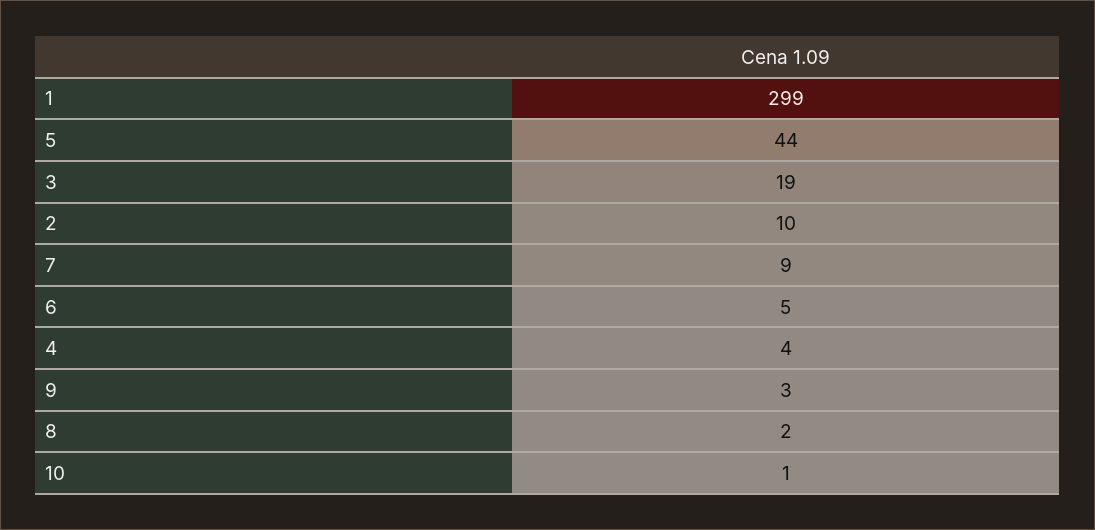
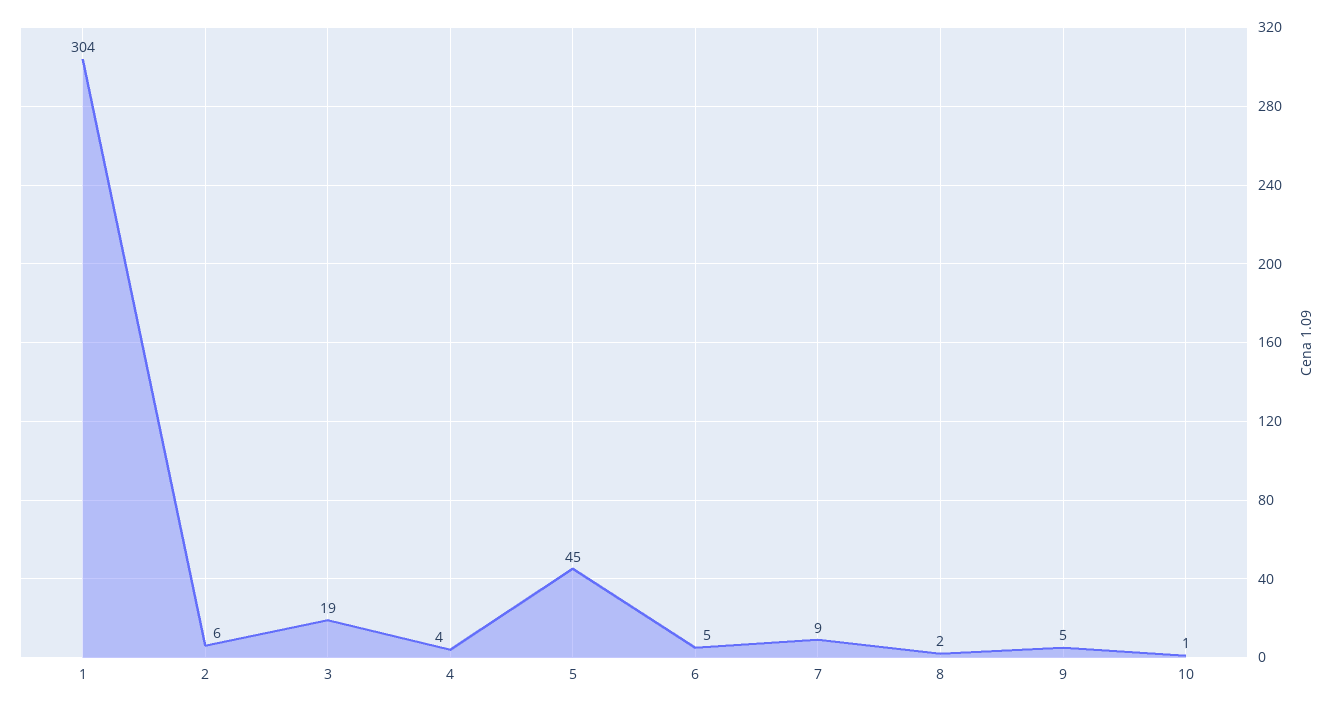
1: 299 -> 304
5: 44 -> 45
2: 10 -> 6
9: 3 -> 5

